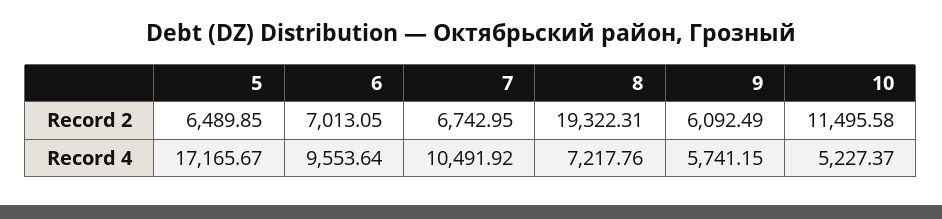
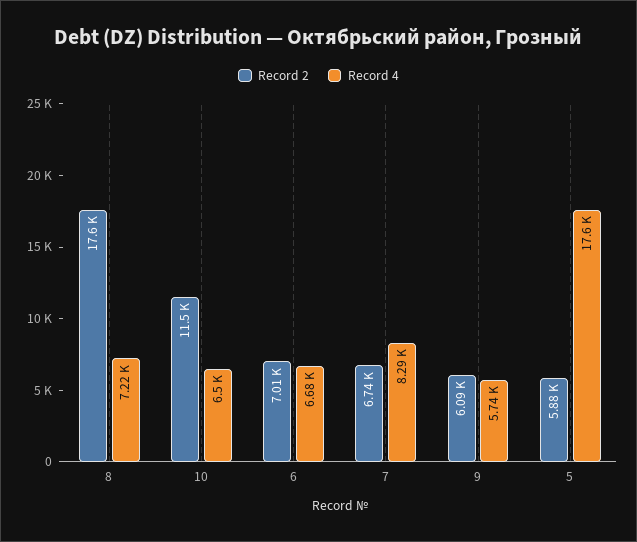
Record 2, 5: 6489.85 -> 5880
Record 2, 8: 19322.31 -> 17600
Record 4, 5: 17165.67 -> 17600
Record 4, 6: 9553.64 -> 6680
Record 4, 7: 10491.92 -> 8290
Record 4, 10: 5227.37 -> 6500

